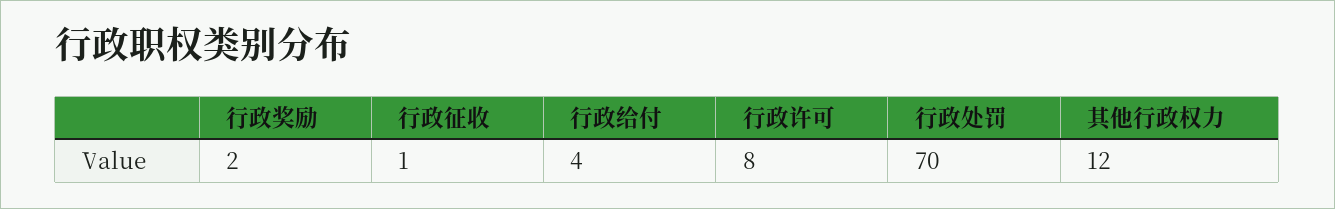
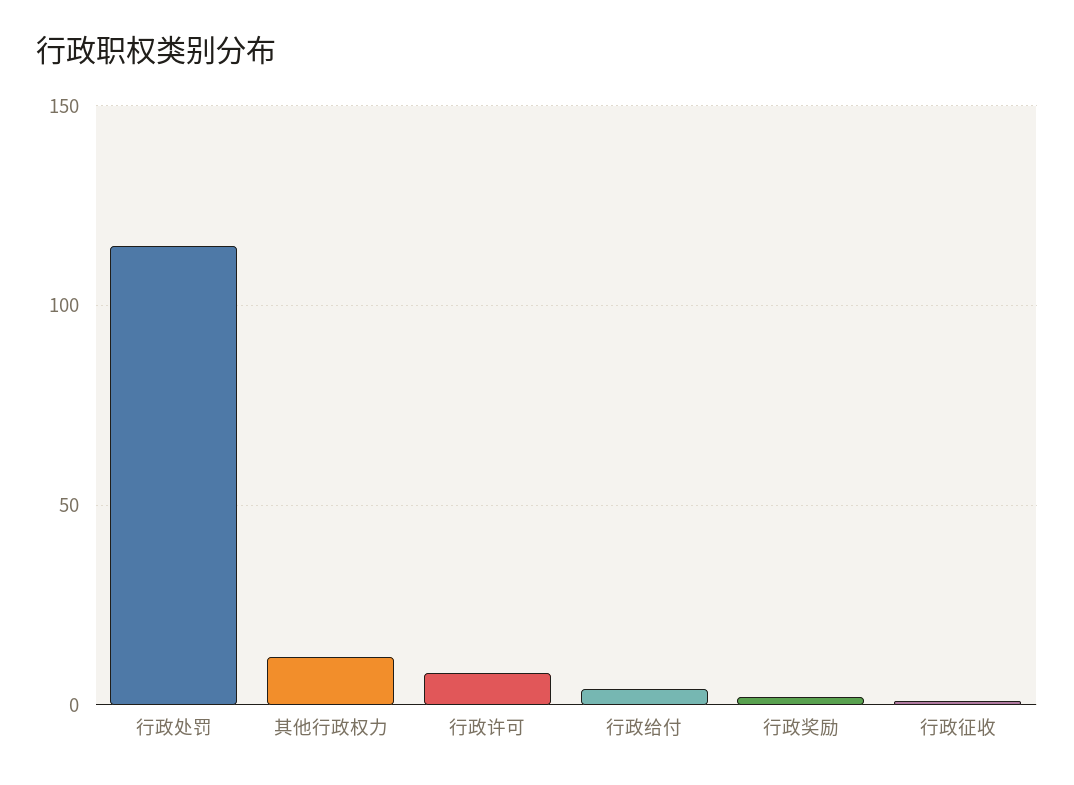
行政处罚: 70 -> 115

